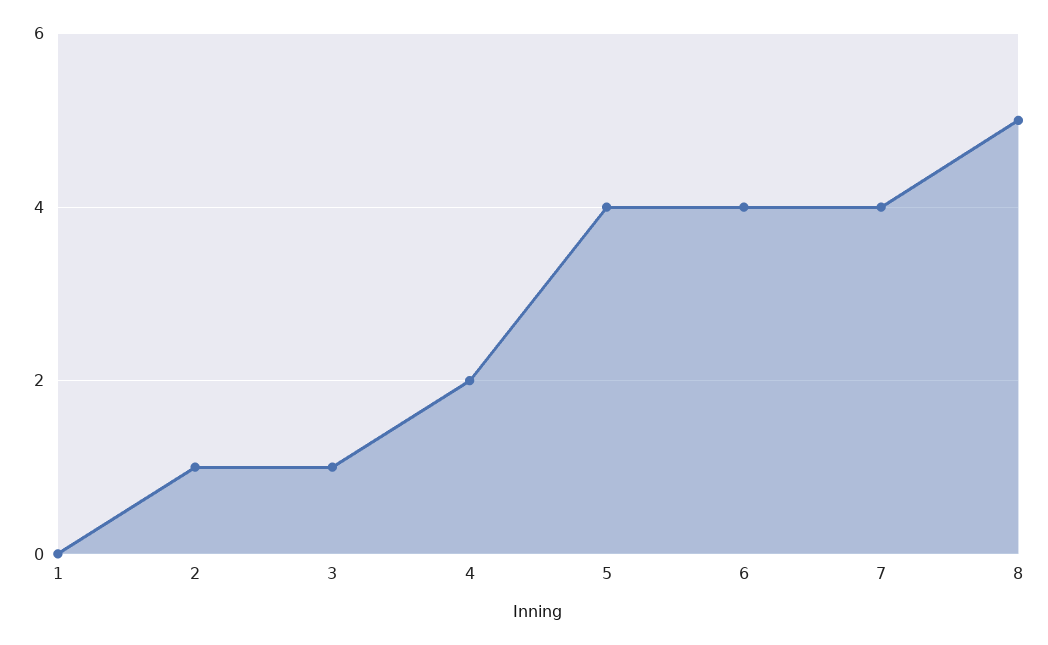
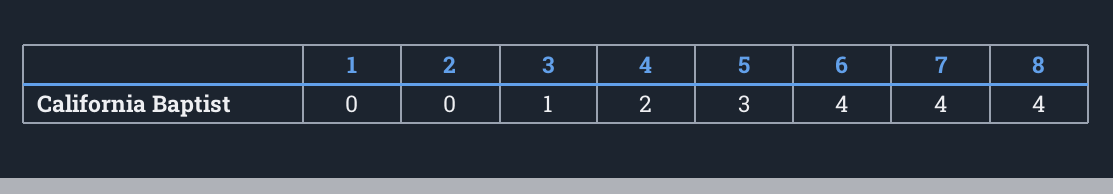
2: 1 -> 0
5: 4 -> 3
8: 5 -> 4

